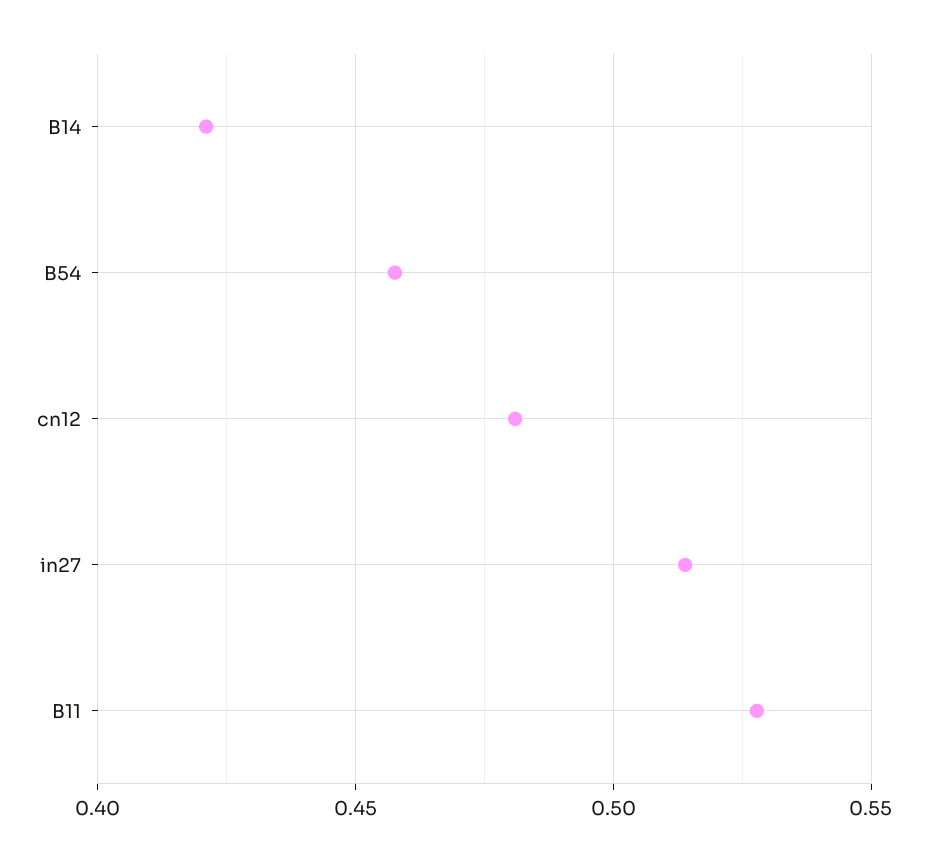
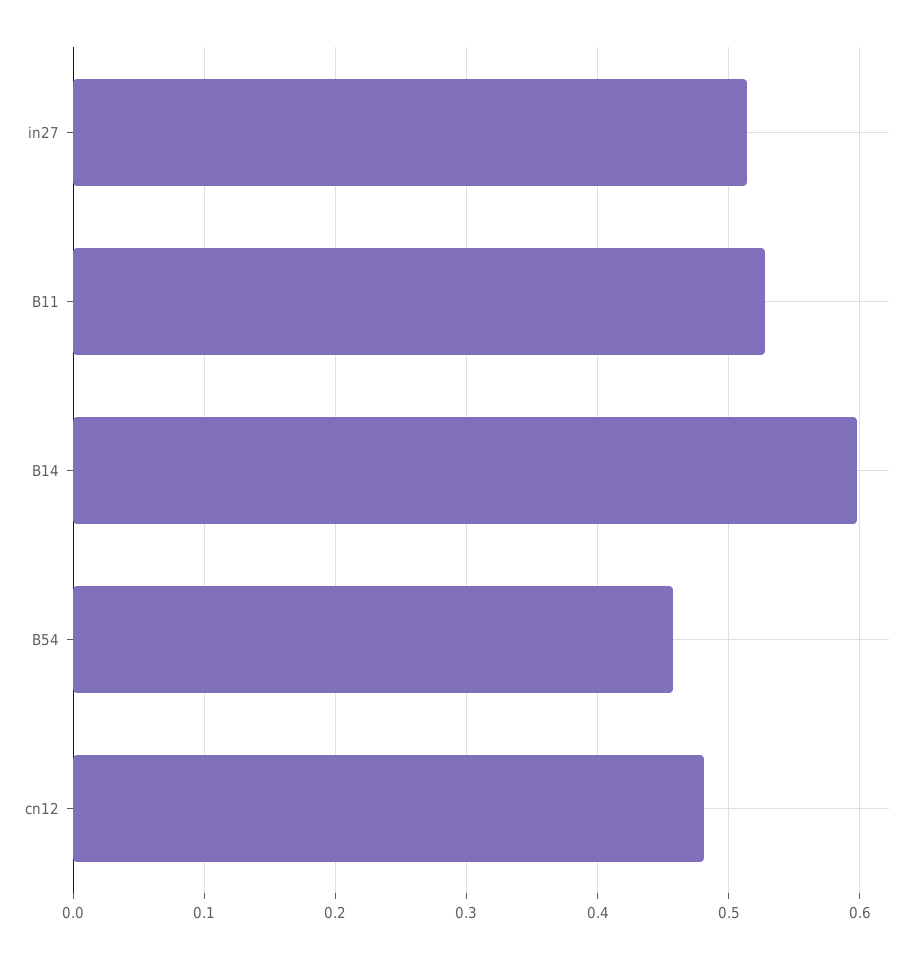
B14: 0.42 -> 0.6

